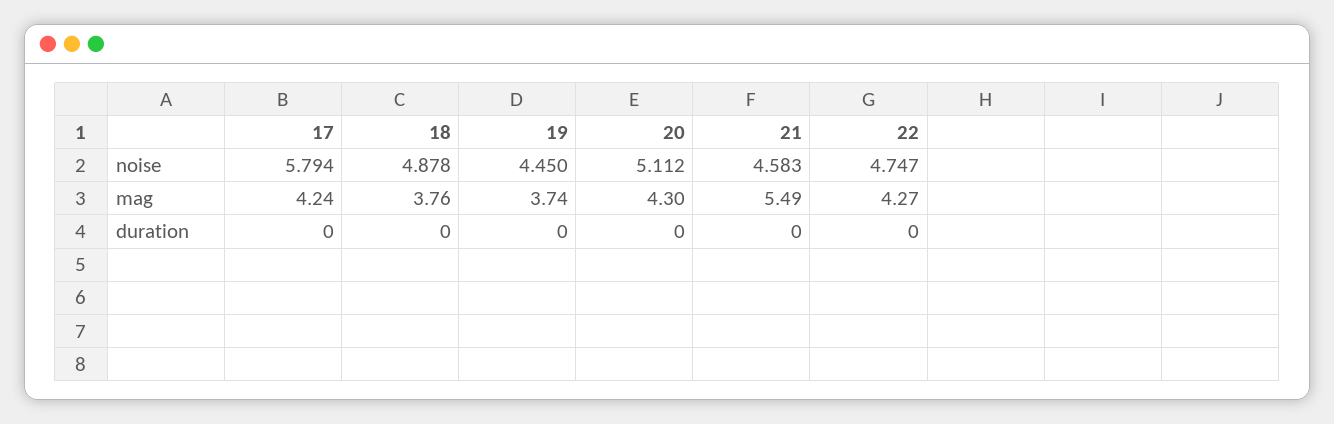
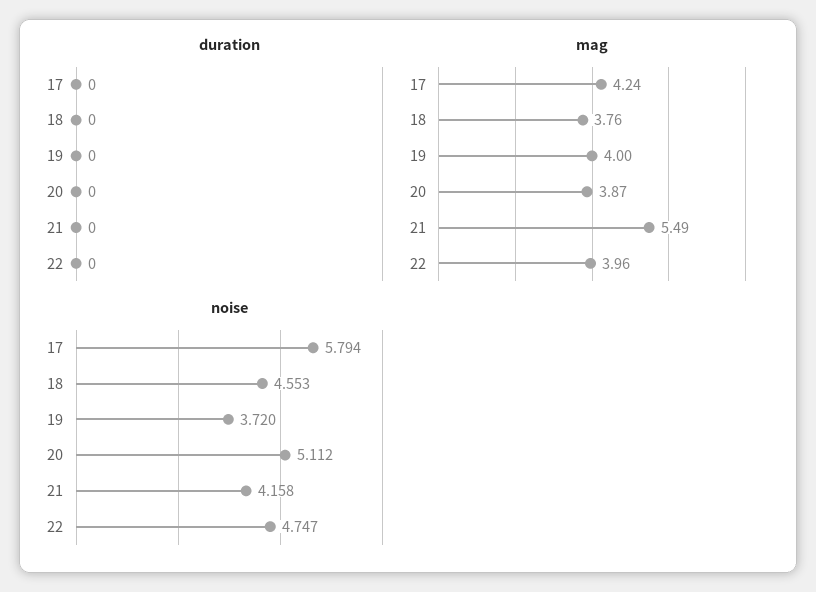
noise, 18: 4.878 -> 4.553
noise, 19: 4.45 -> 3.72
noise, 21: 4.583 -> 4.158
mag, 19: 3.74 -> 4
mag, 20: 4.3 -> 3.87
mag, 22: 4.27 -> 3.96

